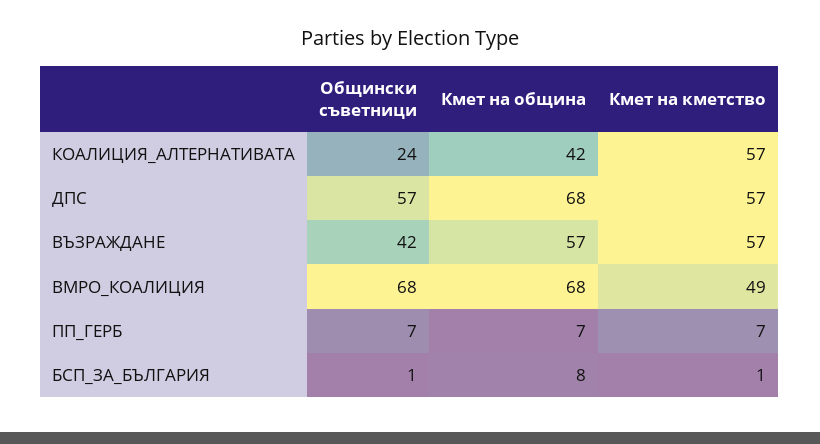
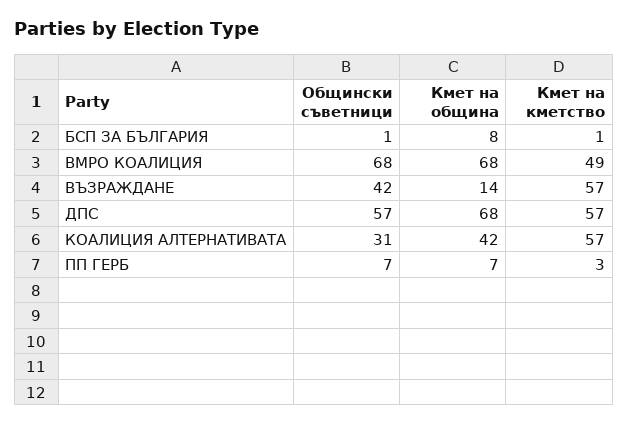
Общински съветници, КОАЛИЦИЯ_АЛТЕРНАТИВАТА: 24 -> 31
Кмет на община, ВЪЗРАЖДАНЕ: 57 -> 14
Кмет на кметство, ПП_ГЕРБ: 7 -> 3

